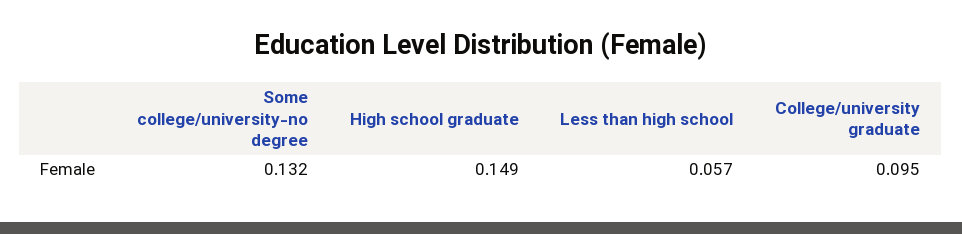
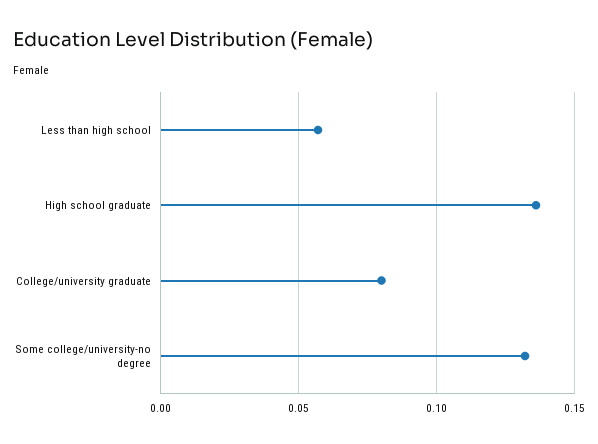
High school graduate: 0.149 -> 0.135
College/university graduate: 0.095 -> 0.08

